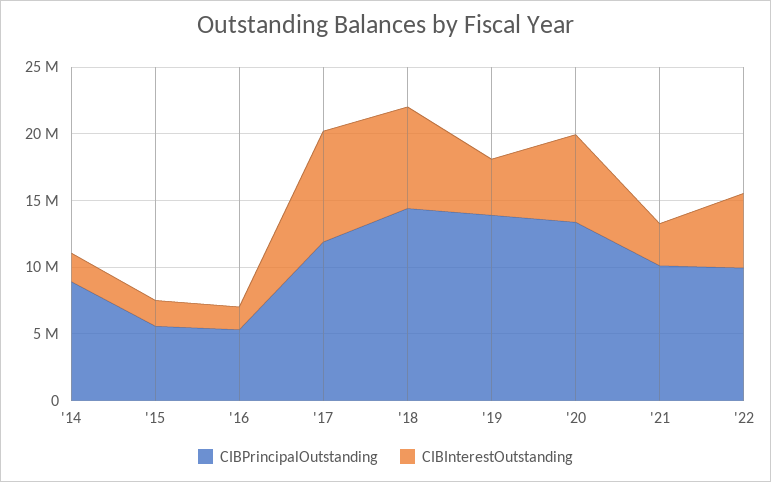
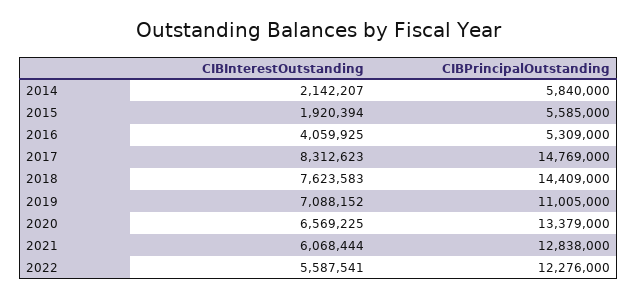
CIBPrincipalOutstanding, '14: 9000000 -> 5840000
CIBInterestOutstanding, '16: 2000000 -> 4059925
CIBPrincipalOutstanding, '17: 12000000 -> 14769000
CIBPrincipalOutstanding, '19: 14000000 -> 11005000
CIBInterestOutstanding, '19: 4000000 -> 7088152
CIBPrincipalOutstanding, '21: 10000000 -> 12838000
CIBInterestOutstanding, '21: 3000000 -> 6068444
CIBPrincipalOutstanding, '22: 10000000 -> 12276000

